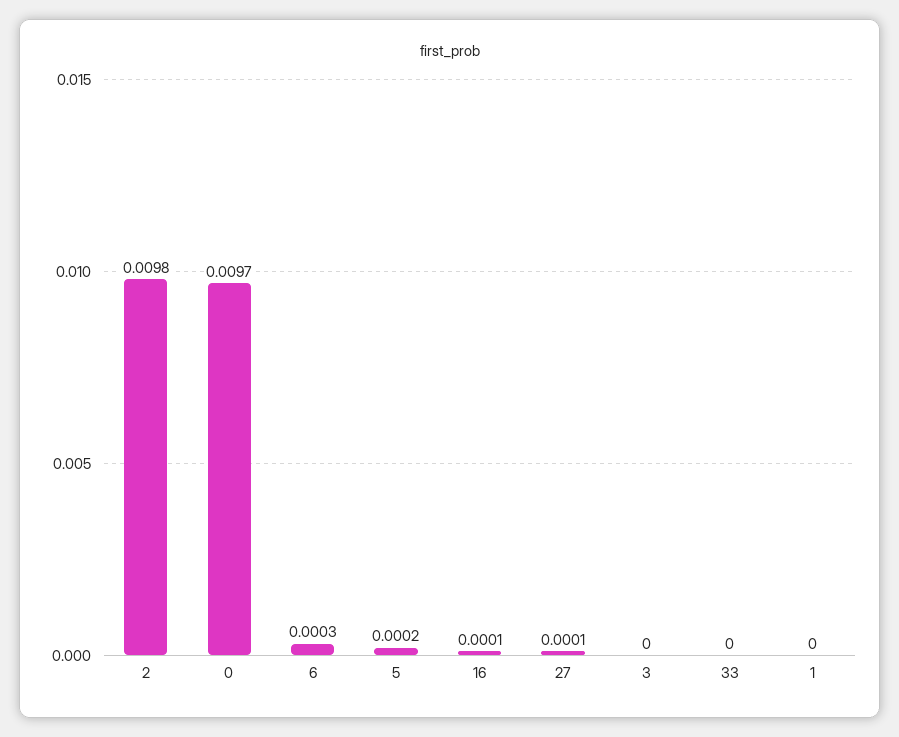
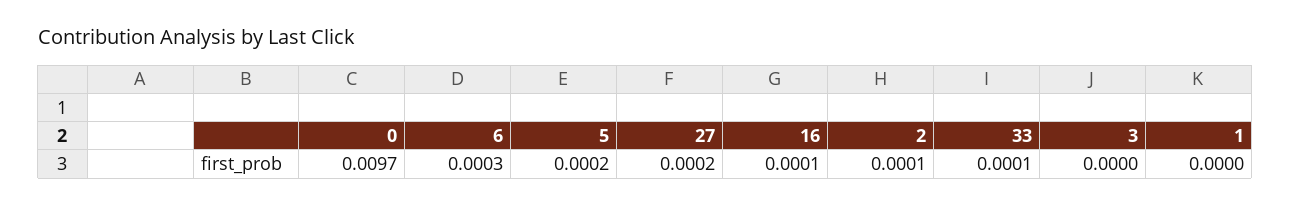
2: 0.0098 -> 0.0001
27: 0.0001 -> 0.0002
33: 0 -> 0.0001

